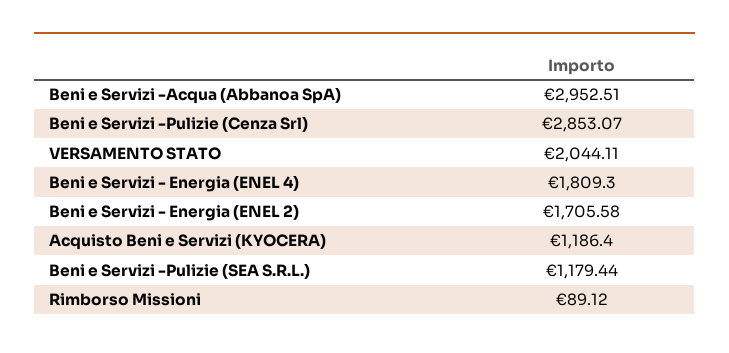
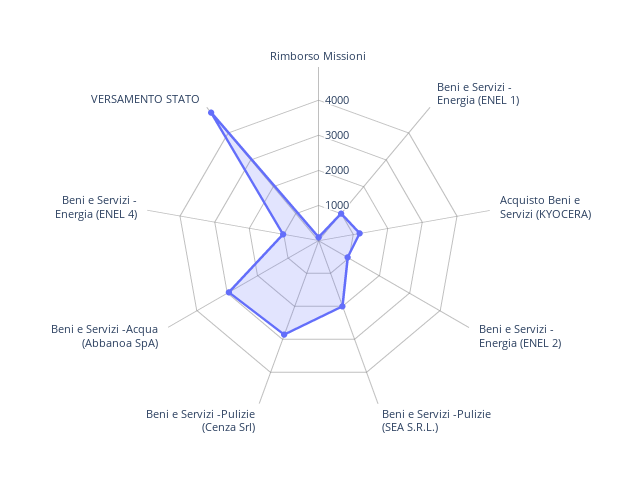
VERSAMENTO STATO: 2044.11 -> 4750
Beni e Servizi - Energia (ENEL 4): 1809.3 -> 1000
Beni e Servizi - Energia (ENEL 2): 1705.58 -> 1000
Beni e Servizi -Pulizie (SEA S.R.L.): 1179.44 -> 2000
Beni e Servizi - Energia (ENEL 1): none -> 1000

